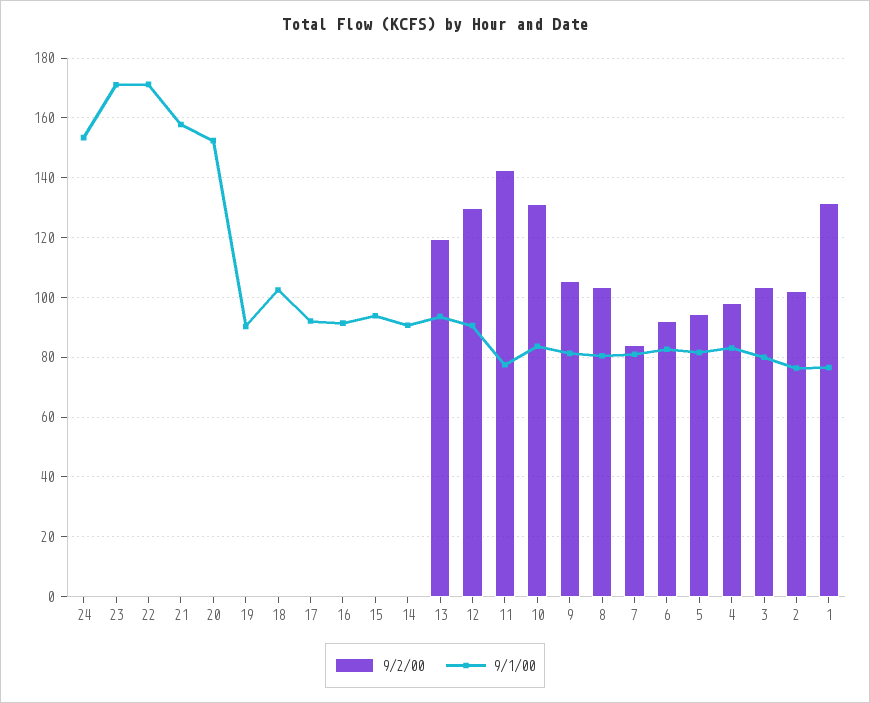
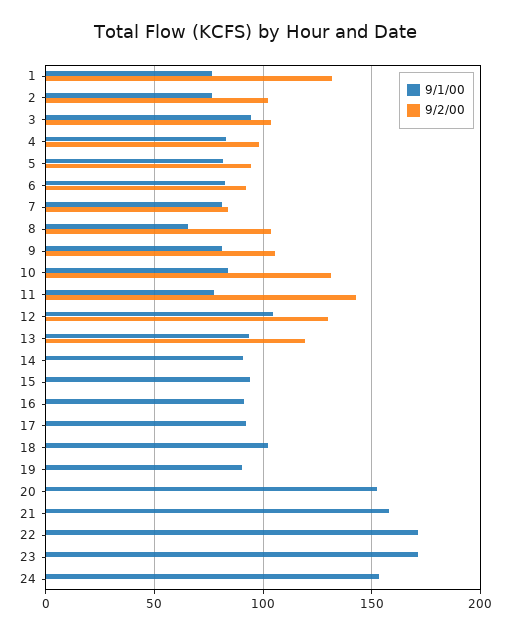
9/1/00, 12: 90 -> 105
9/1/00, 8: 80 -> 65
9/1/00, 3: 80 -> 95

